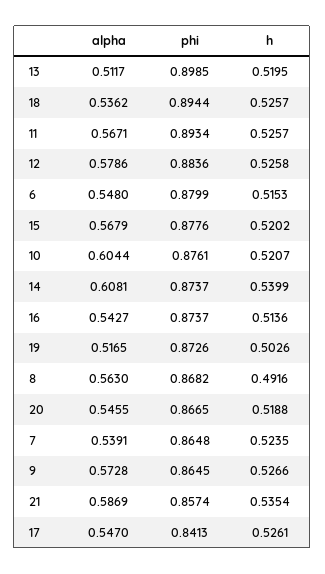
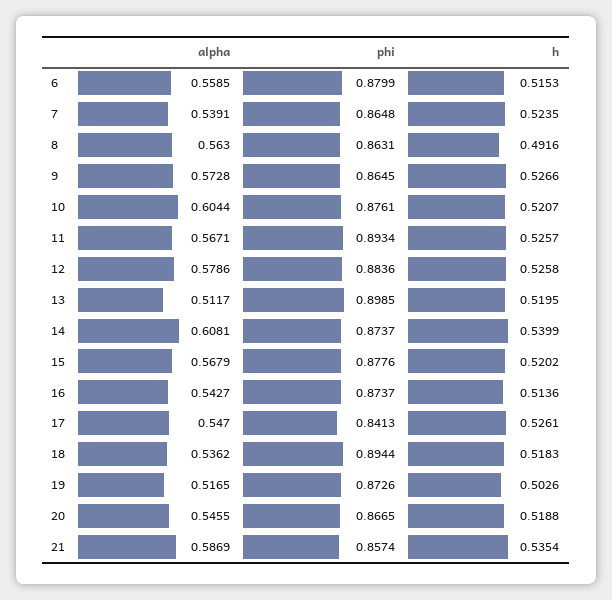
h, 18: 0.5257 -> 0.5183
alpha, 6: 0.548 -> 0.5585
phi, 8: 0.8682 -> 0.8631

